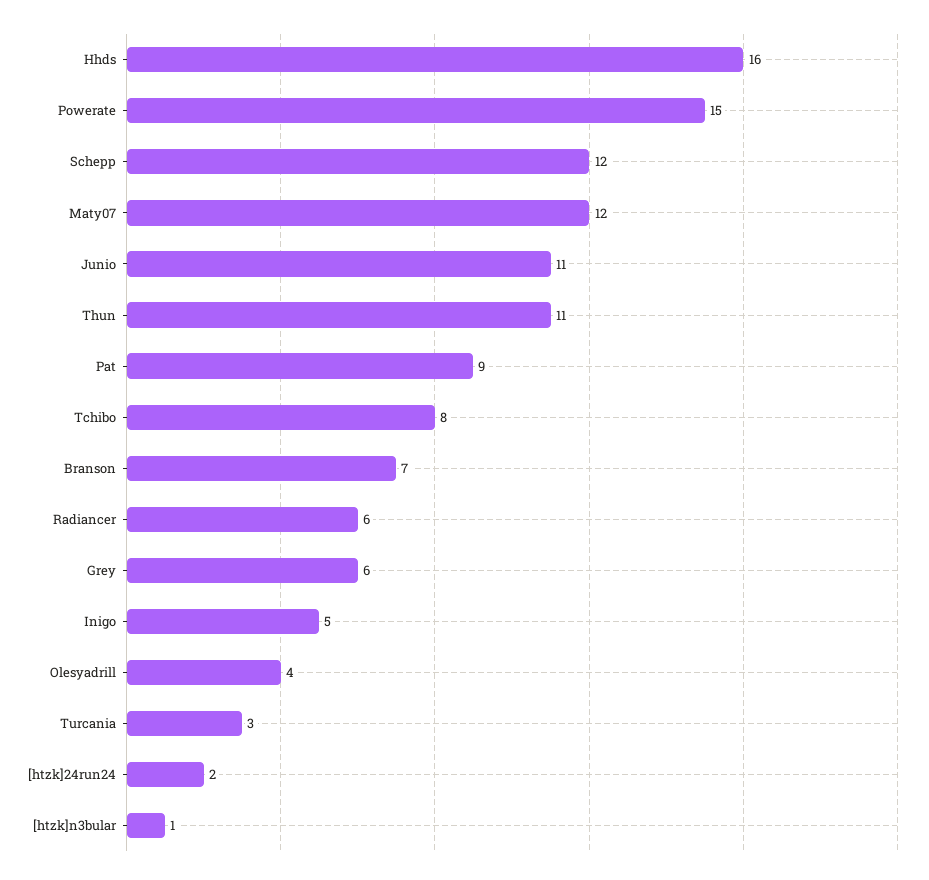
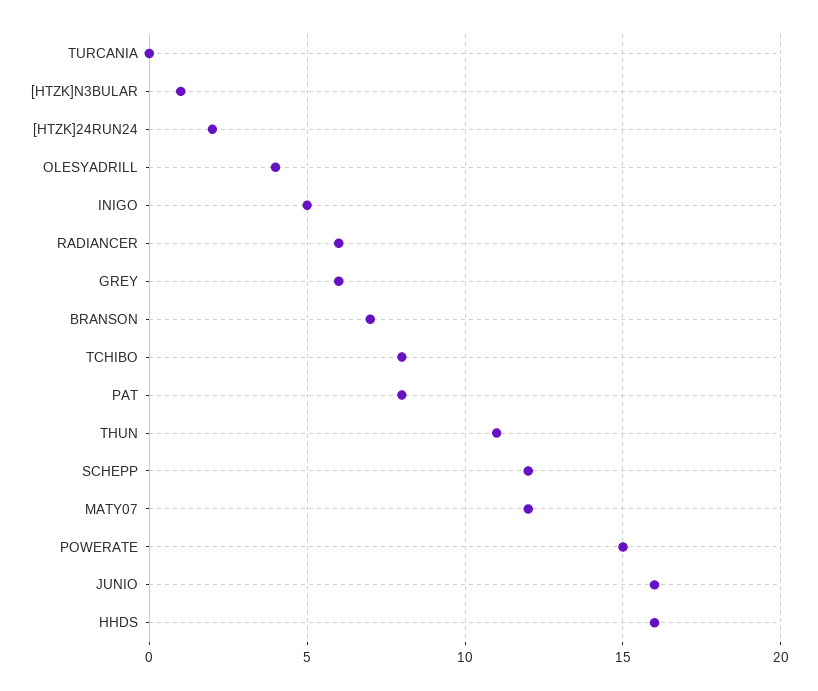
Junio: 11 -> 16
Pat: 9 -> 8
Turcania: 3 -> 0

